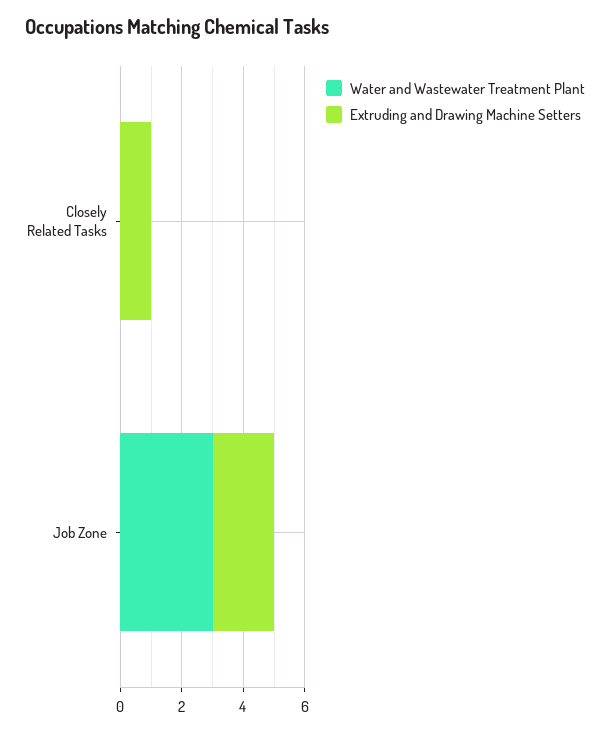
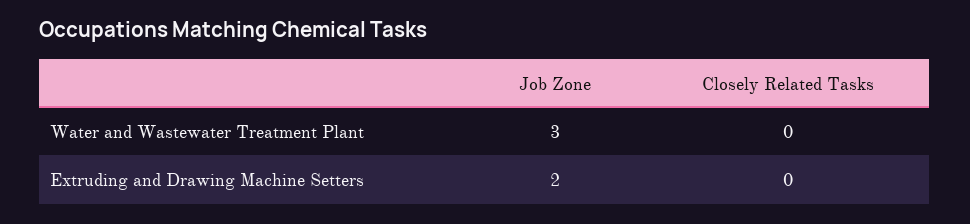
Extruding and Drawing Machine Setters, Closely Related Tasks: 1 -> 0

